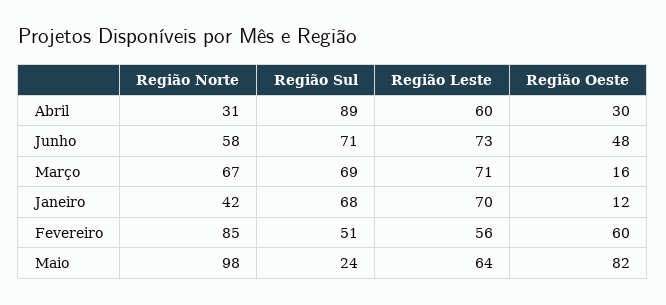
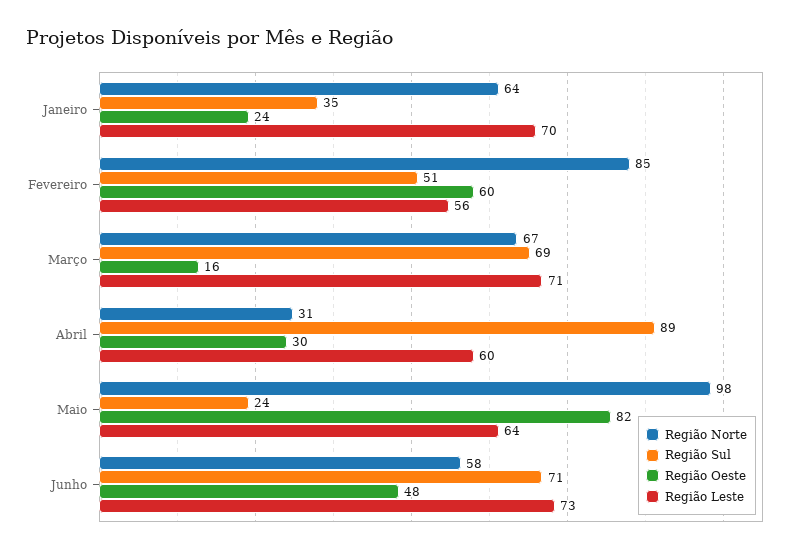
Região Norte, Janeiro: 42 -> 64
Região Sul, Janeiro: 68 -> 35
Região Oeste, Janeiro: 12 -> 24

